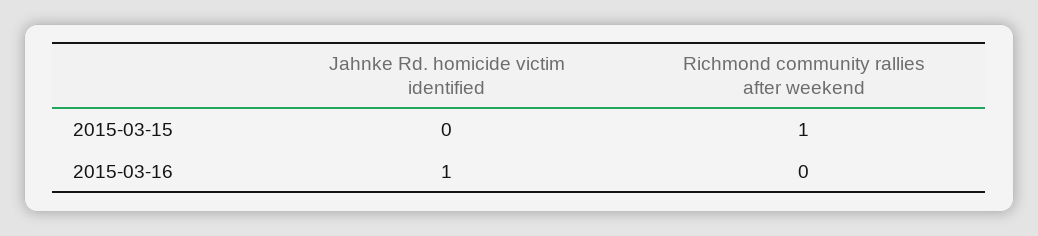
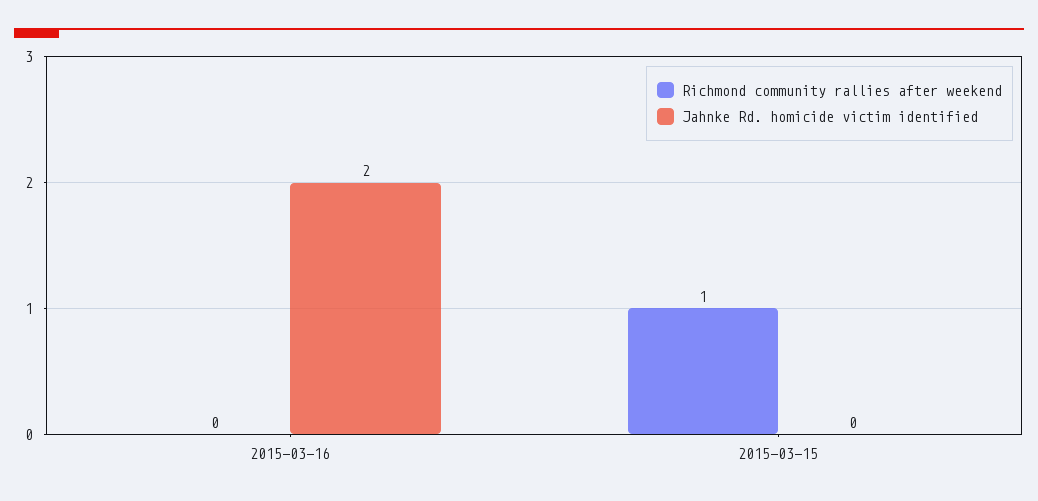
Jahnke Rd. homicide victim identified, 2015-03-16: 1 -> 2

